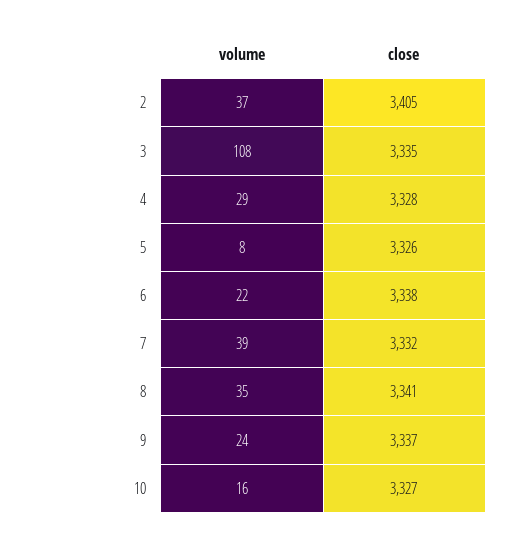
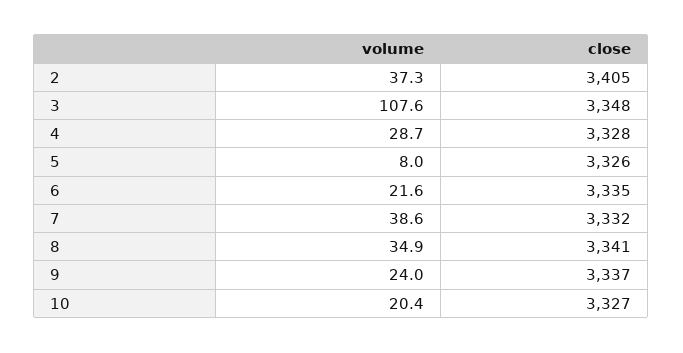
close, 3: 3335 -> 3348
close, 6: 3338 -> 3335
volume, 10: 16 -> 20.4

